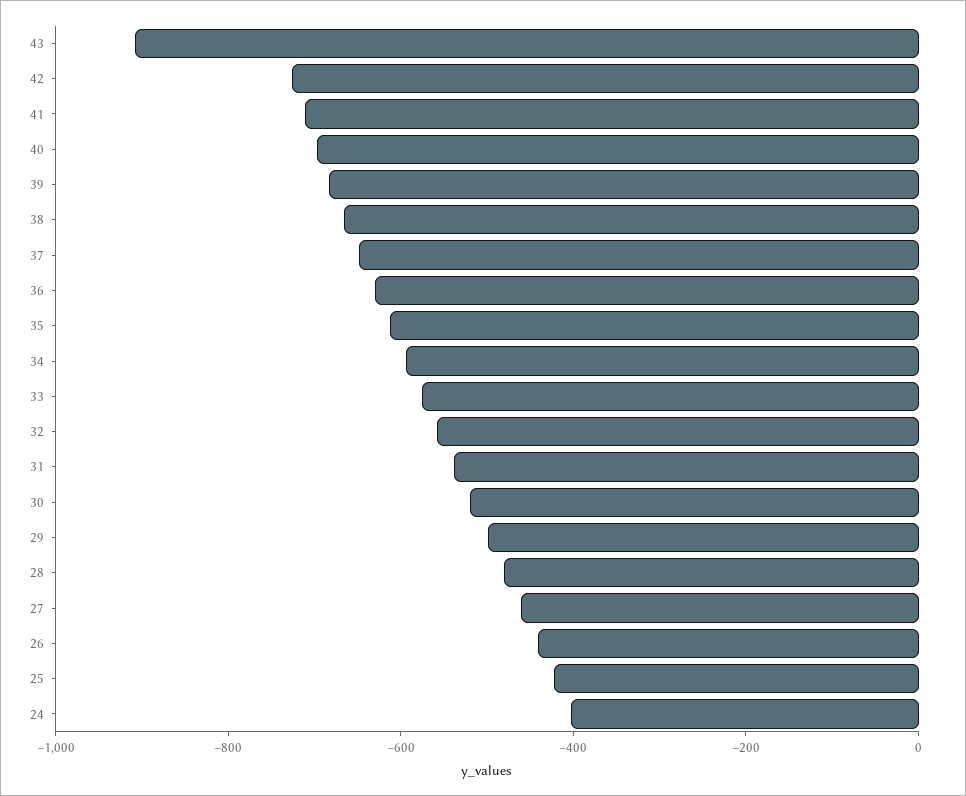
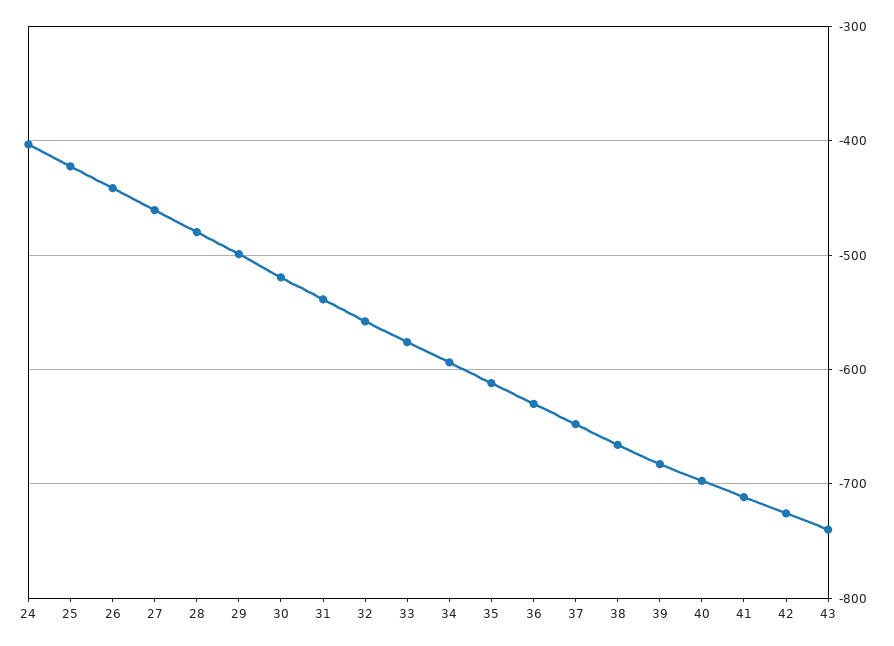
43: -900 -> -740

